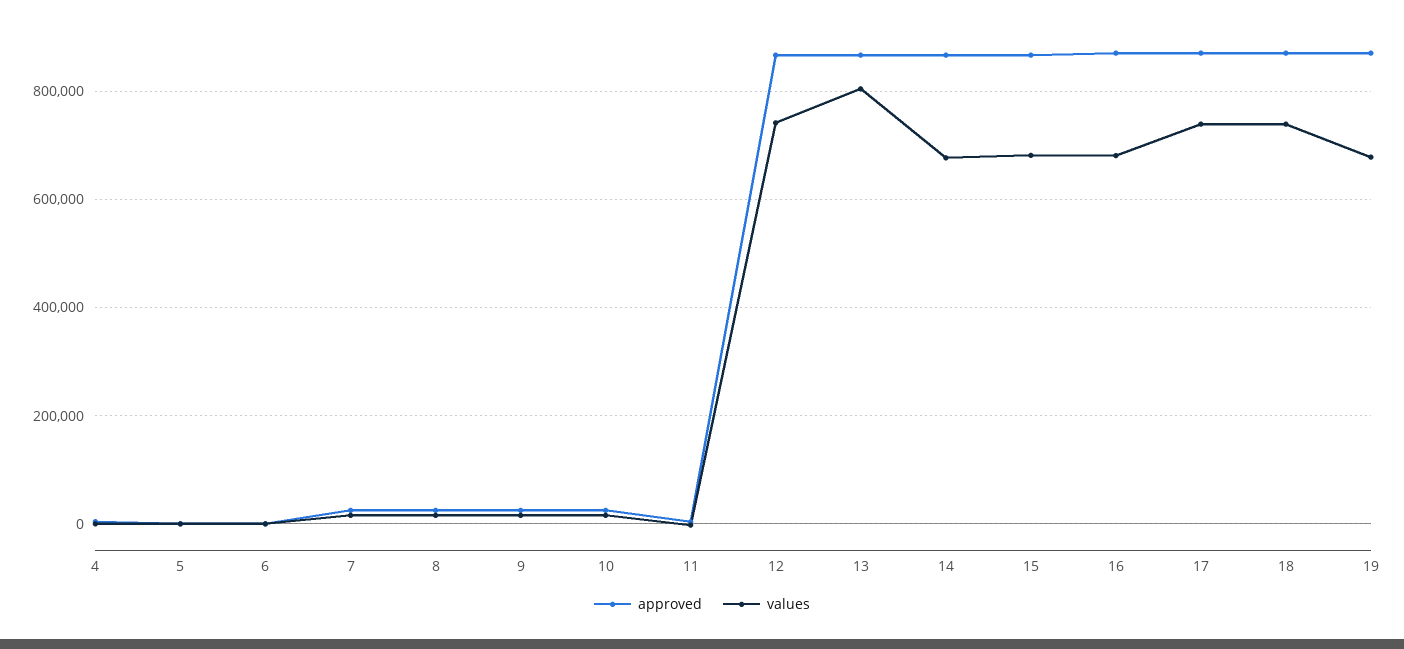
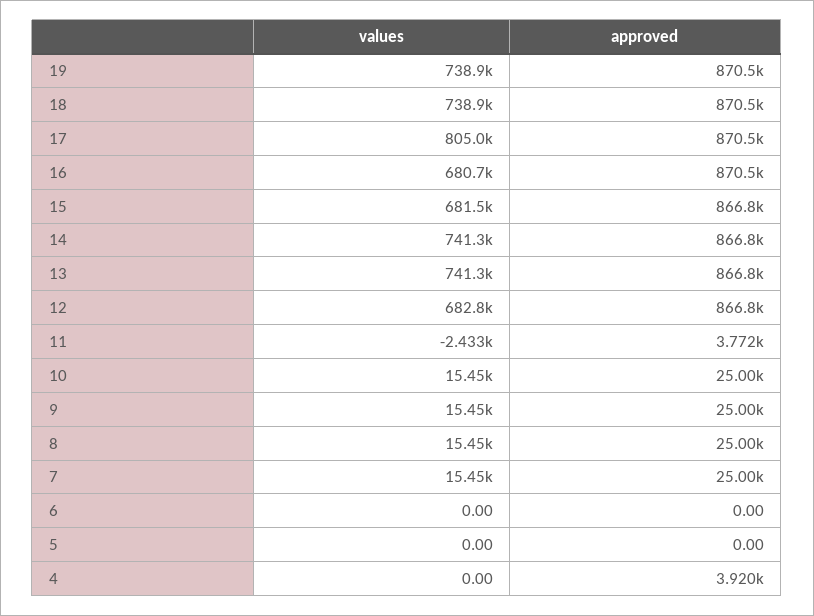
values, 12: 740000 -> 682800
values, 13: 800000 -> 741300
values, 14: 680000 -> 741300
values, 17: 740000 -> 805000
values, 19: 680000 -> 738900

